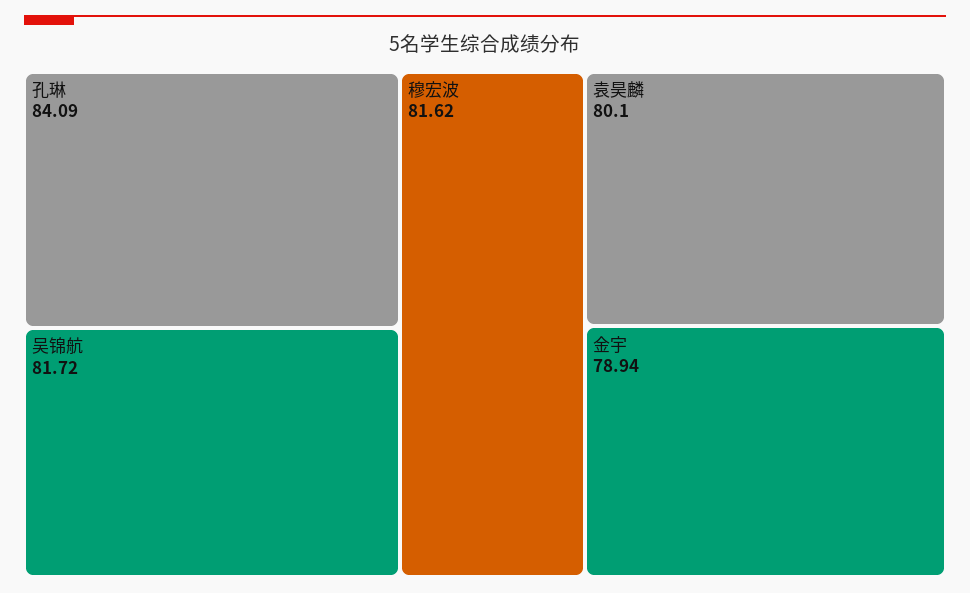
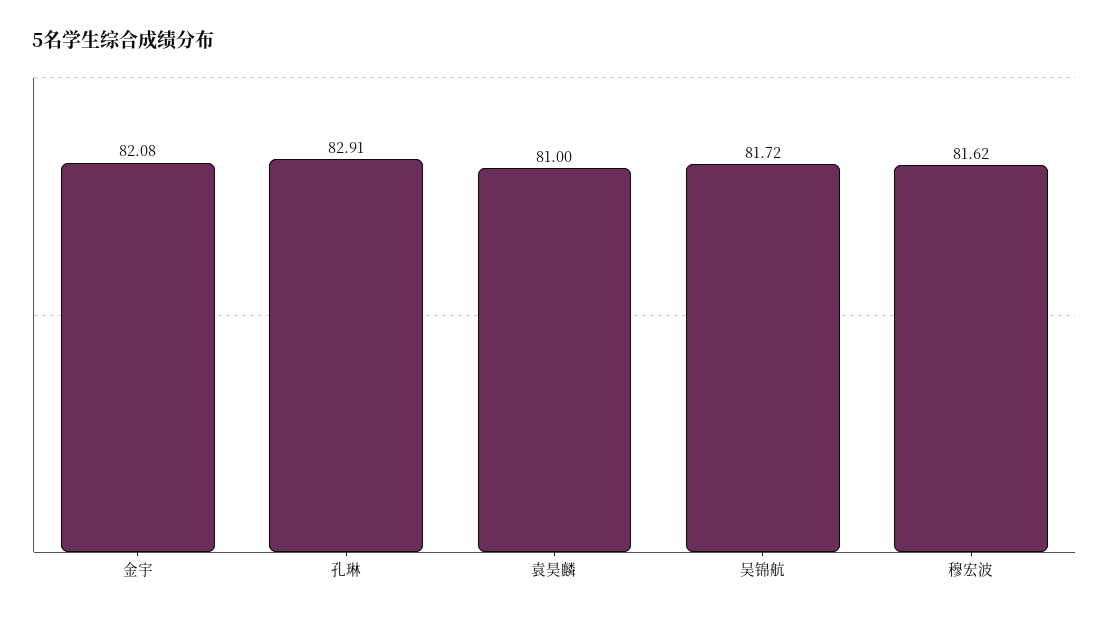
孔琳: 84.09 -> 82.91
袁昊麟: 80.1 -> 81
金宇: 78.94 -> 82.08

